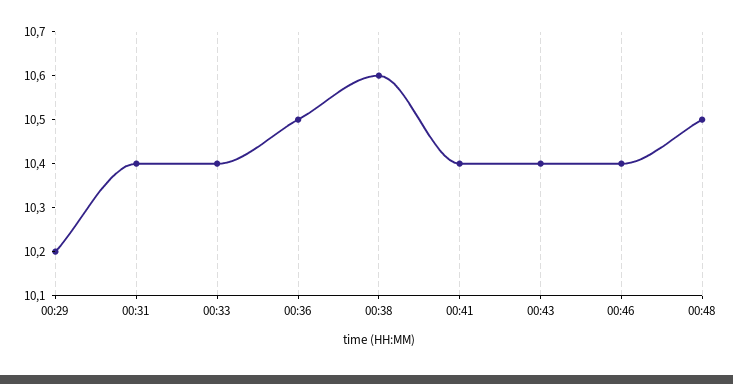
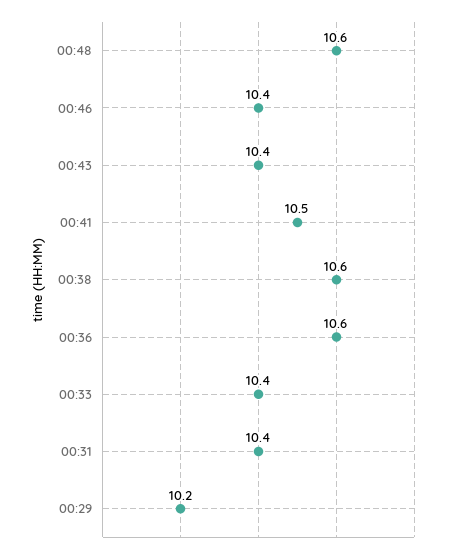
00:36: 10.5 -> 10.6
00:41: 10.4 -> 10.5
00:48: 10.5 -> 10.6

